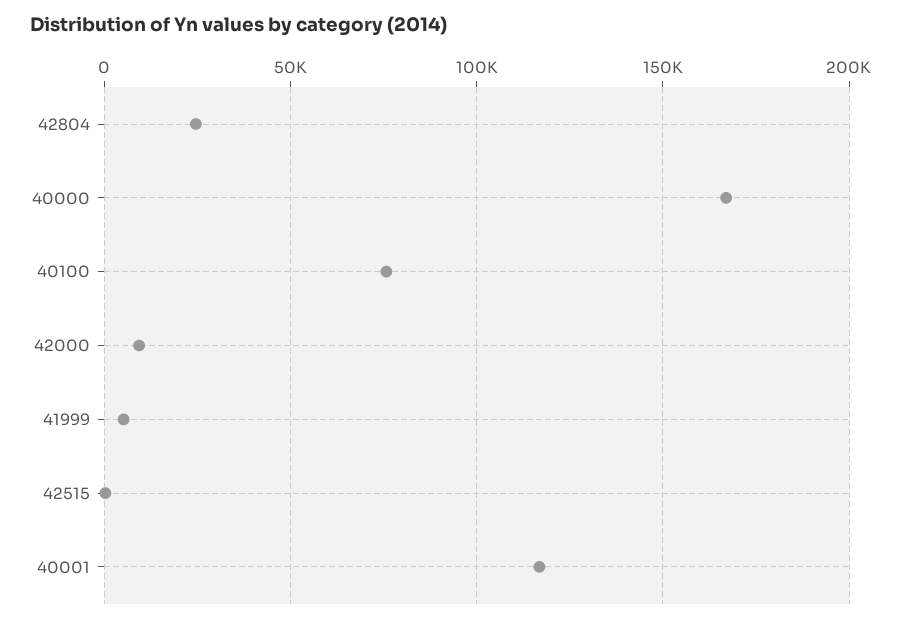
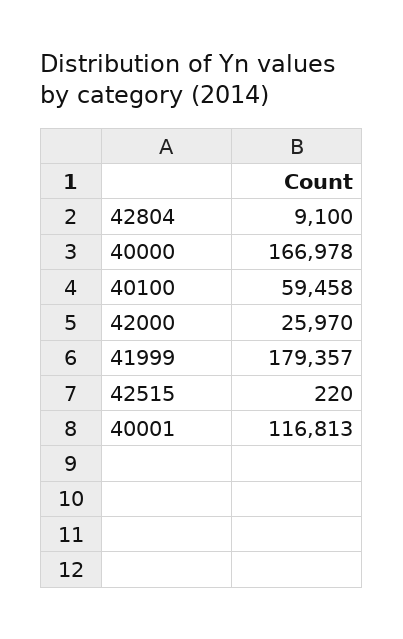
42804: 25000 -> 9100
40100: 75000 -> 59458
42000: 10000 -> 25970
41999: 5000 -> 179357

